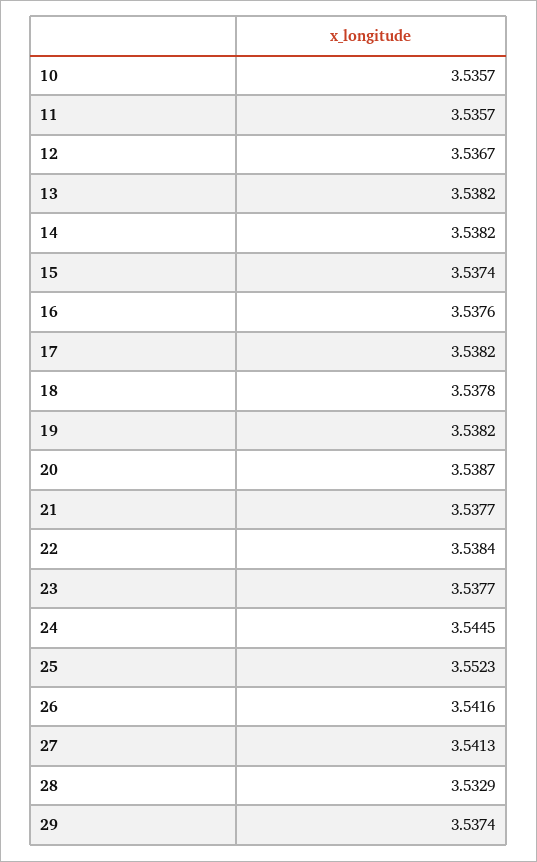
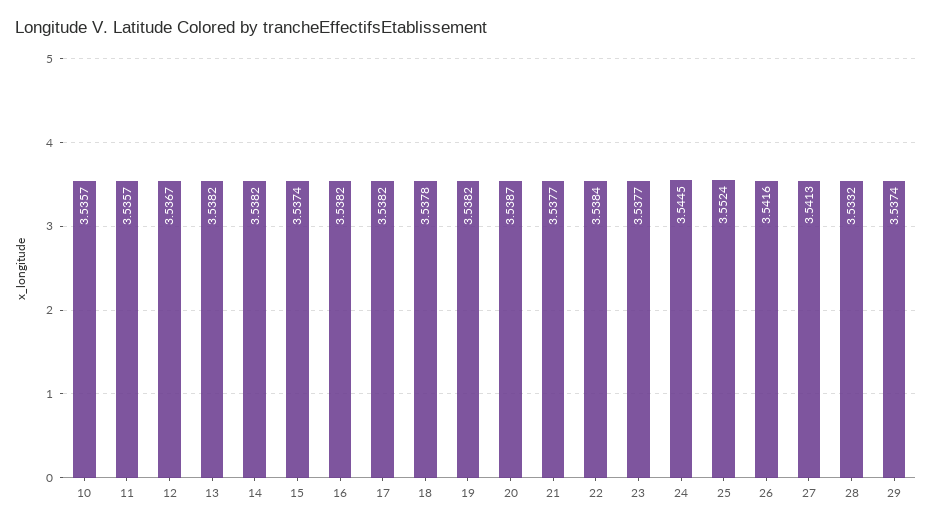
16: 3.5376 -> 3.5382
25: 3.5523 -> 3.5524
28: 3.5329 -> 3.5332

